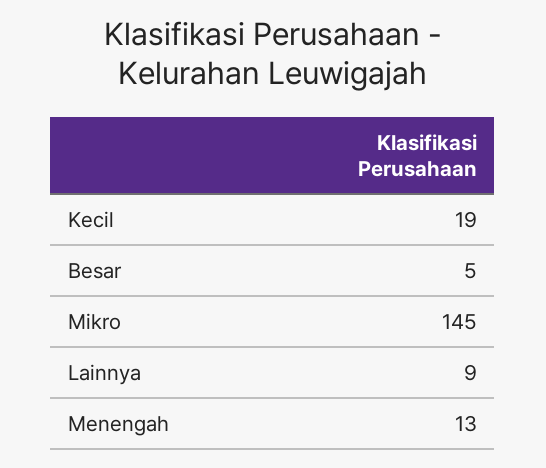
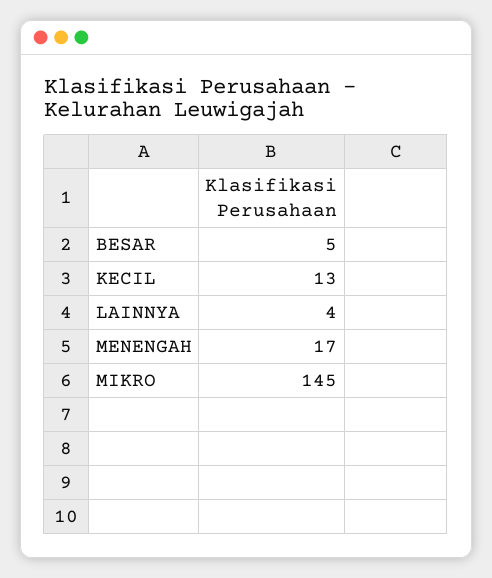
Kecil: 19 -> 13
Lainnya: 9 -> 4
Menengah: 13 -> 17

